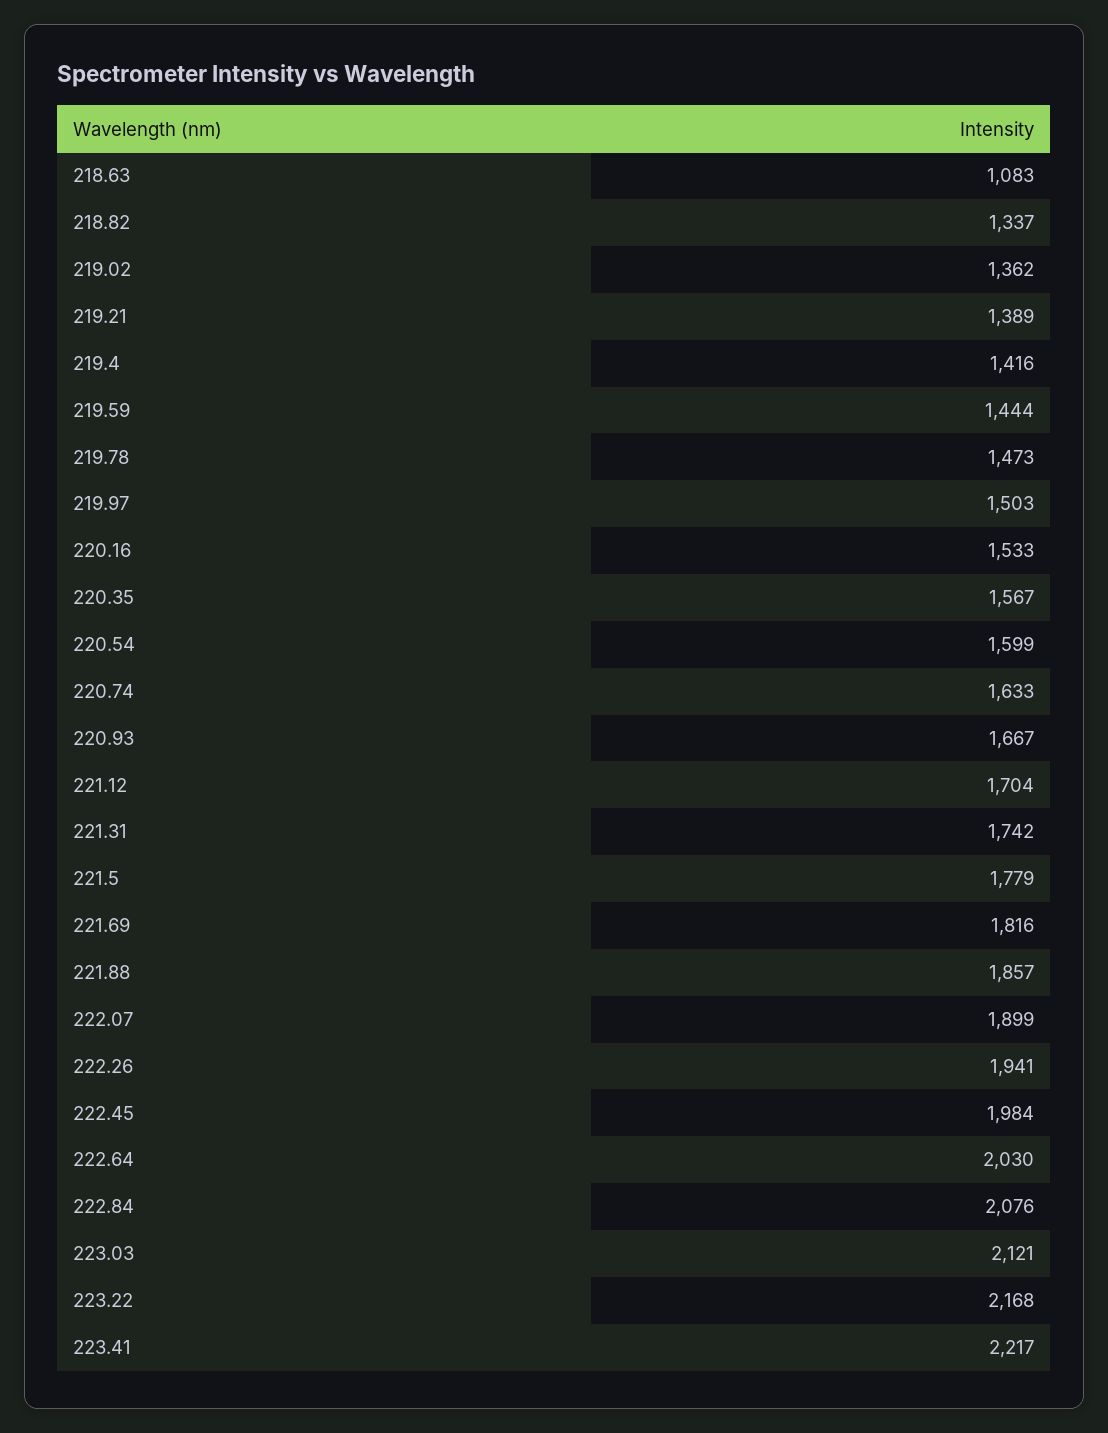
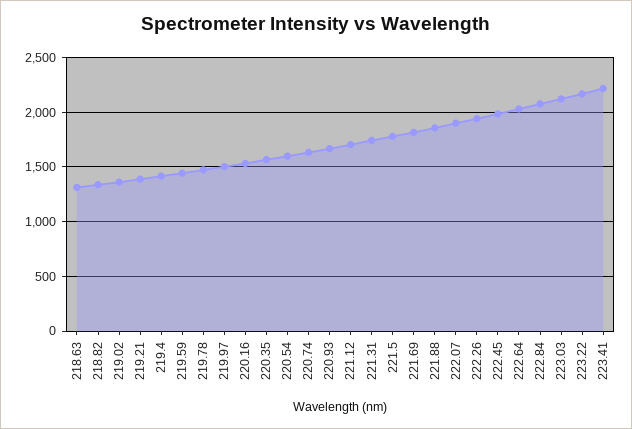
218.63: 1083 -> 1300

